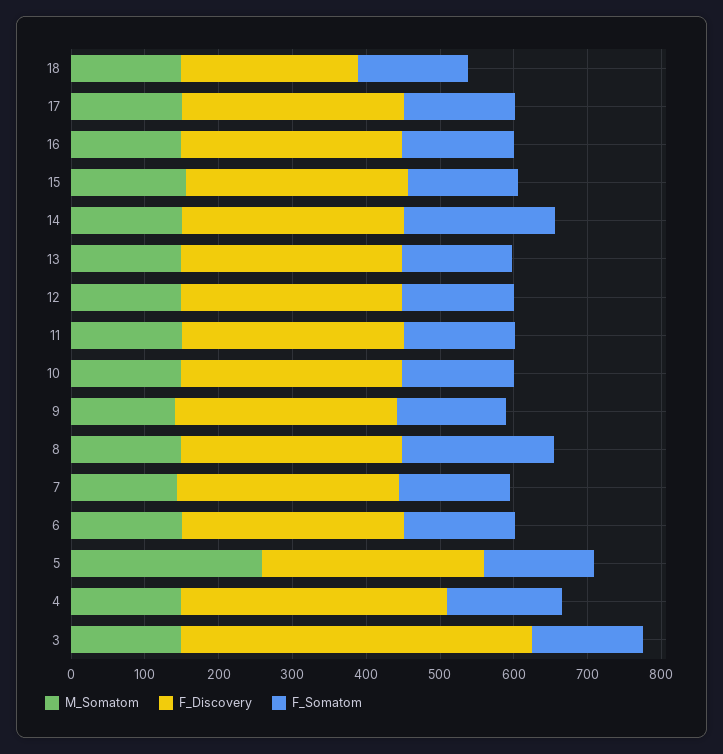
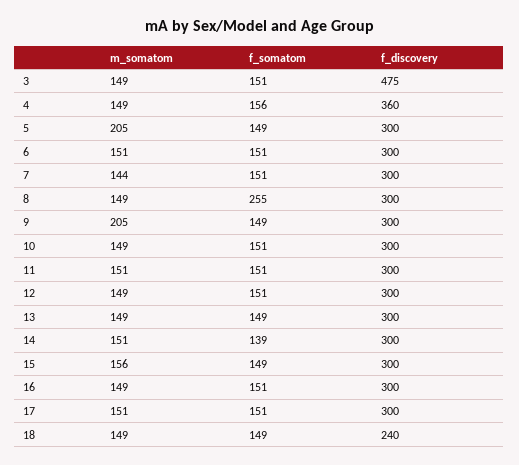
F_Somatom, 14: 200 -> 139
M_Somatom, 9: 140 -> 205
F_Somatom, 8: 200 -> 255
M_Somatom, 5: 260 -> 205

